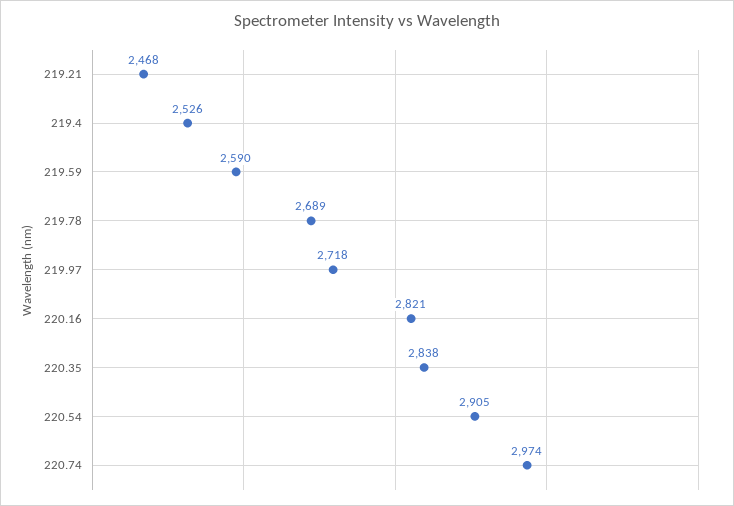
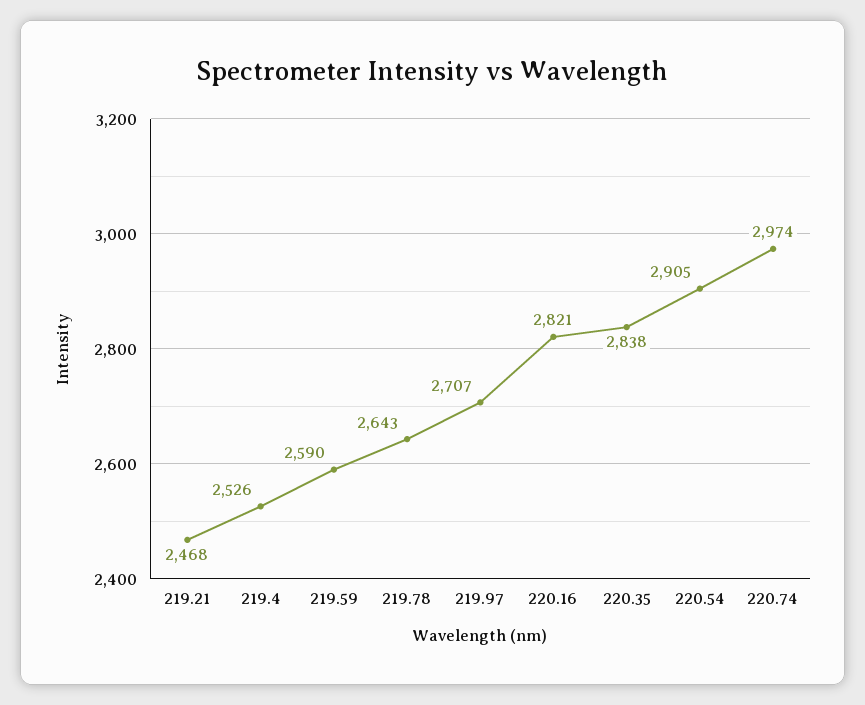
219.78: 2689 -> 2643
219.97: 2718 -> 2707

